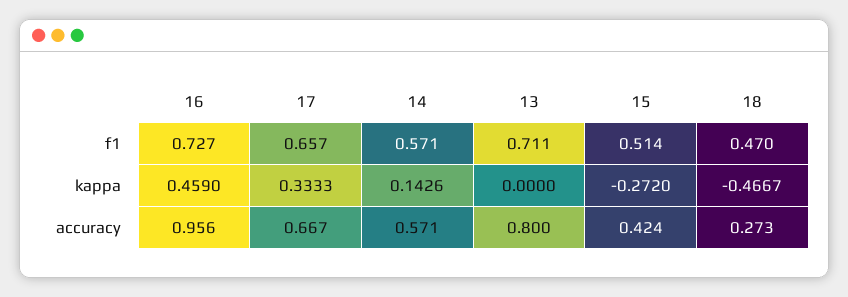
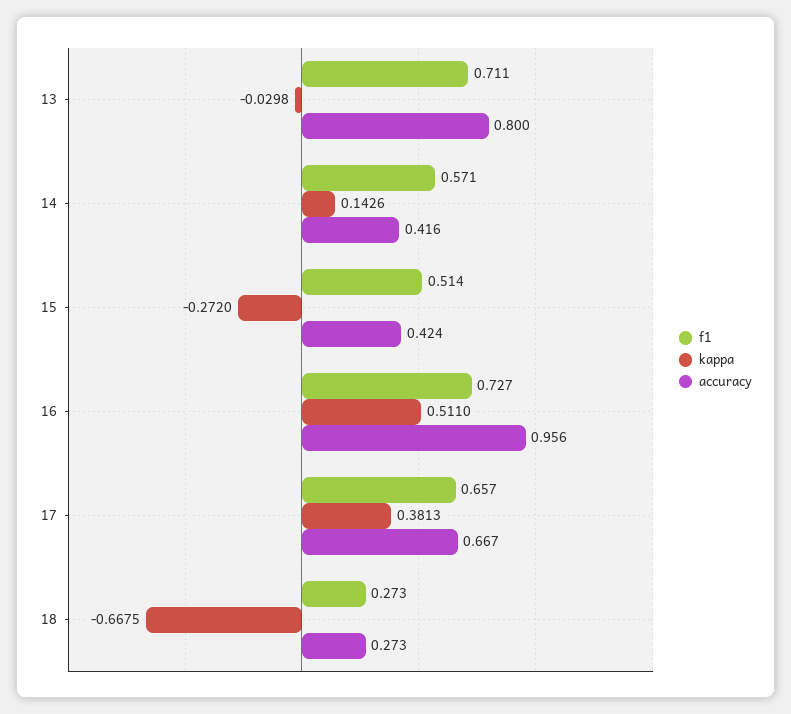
f1, 18: 0.47 -> 0.273
kappa, 16: 0.459 -> 0.511
kappa, 17: 0.3333 -> 0.3813
kappa, 13: 0 -> -0.0298
kappa, 18: -0.4667 -> -0.6675
accuracy, 14: 0.571 -> 0.416

